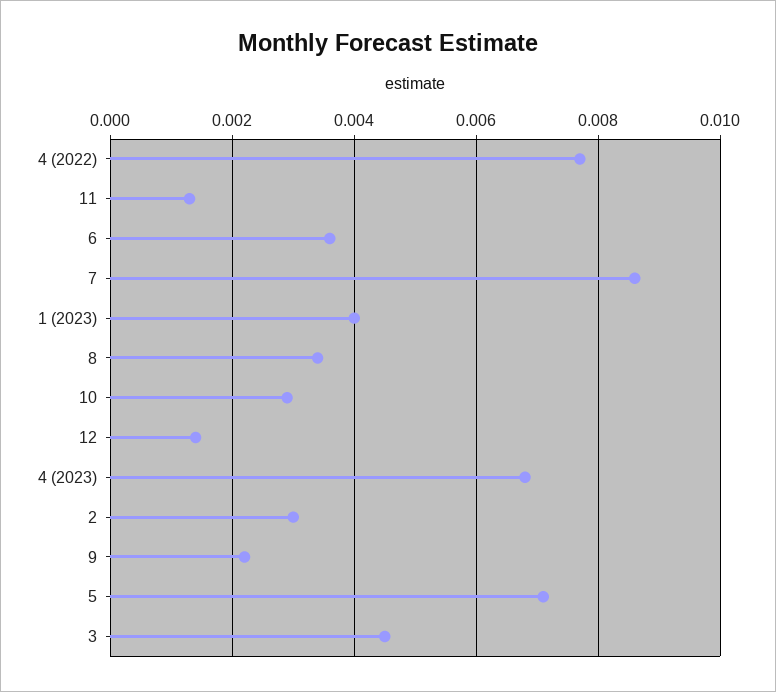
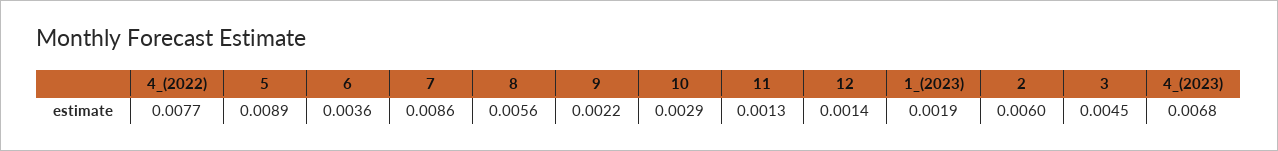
1 (2023): 0.004 -> 0.0019
8: 0.0035 -> 0.0056
2: 0.003 -> 0.006
5: 0.007 -> 0.0089

